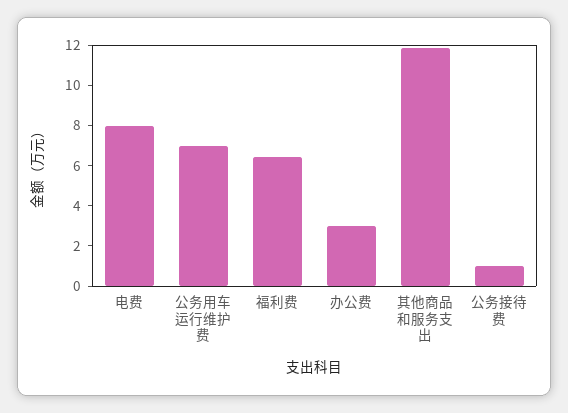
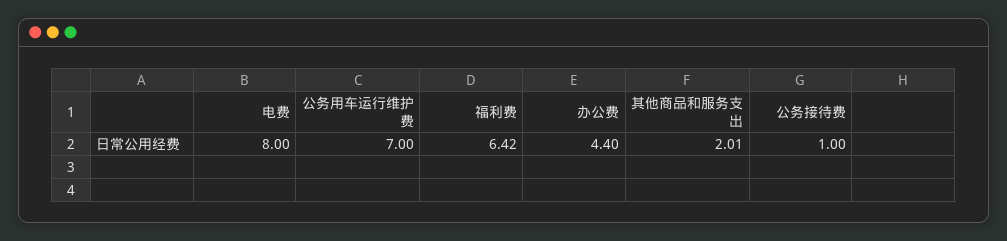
办公费: 3 -> 4.4
其他商品和服务支出: 12 -> 2.01

